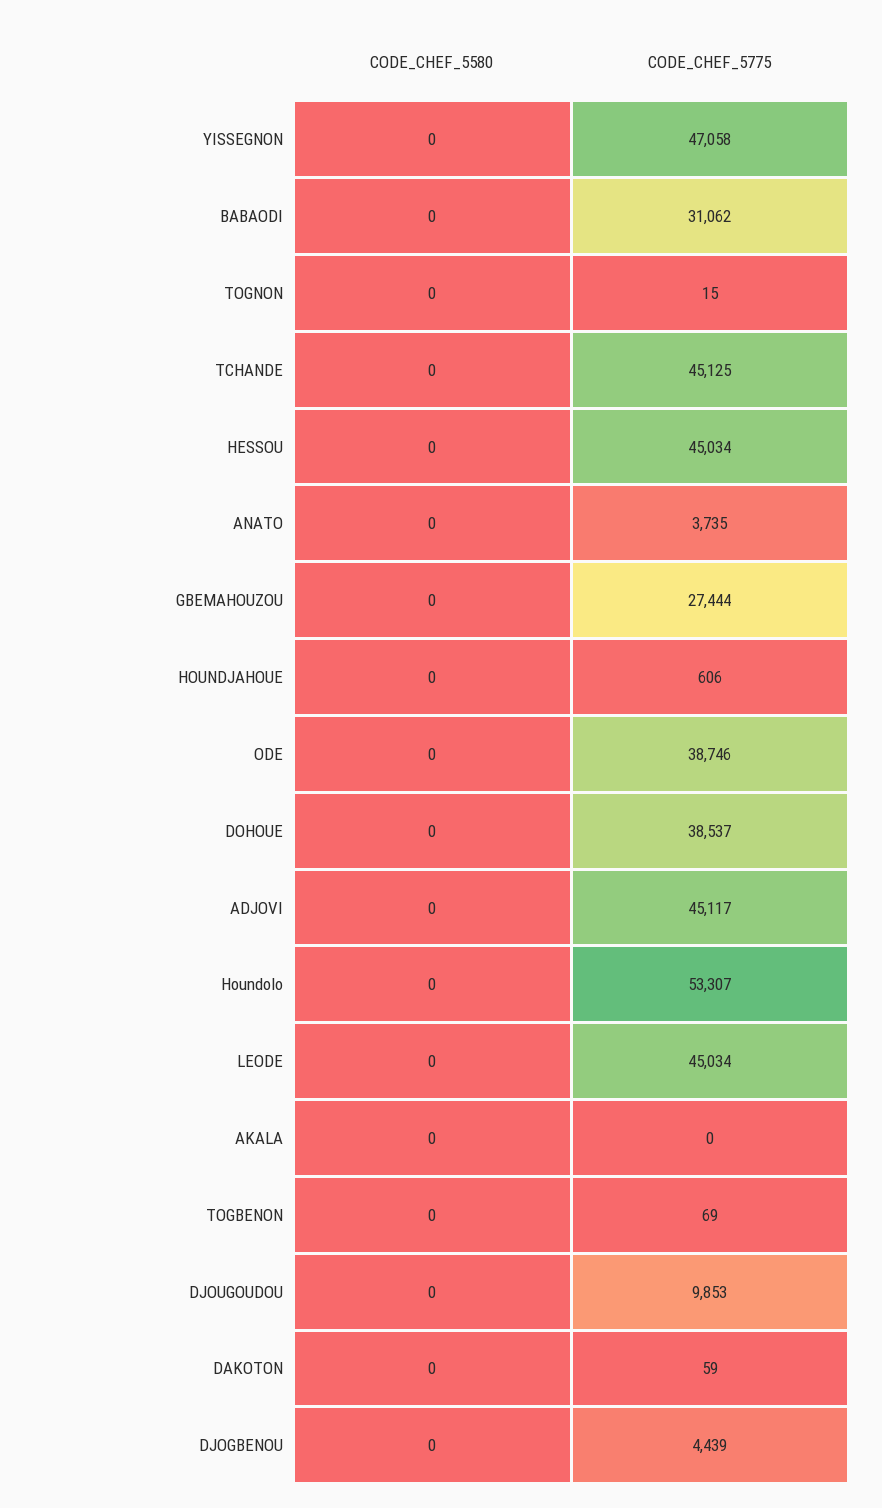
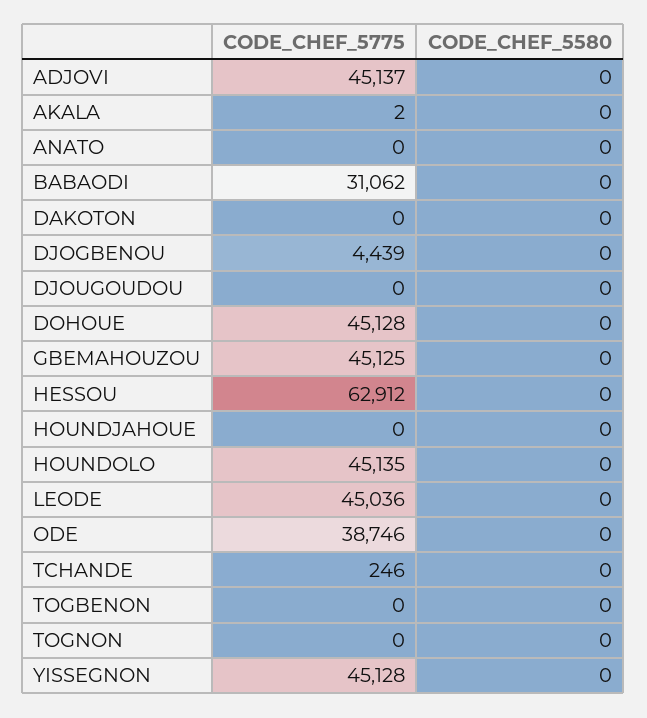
CODE_CHEF_5775, YISSEGNON: 47058 -> 45128
CODE_CHEF_5775, TOGNON: 15 -> 0
CODE_CHEF_5775, TCHANDE: 45125 -> 246
CODE_CHEF_5775, HESSOU: 45034 -> 62912
CODE_CHEF_5775, ANATO: 3735 -> 0
CODE_CHEF_5775, GBEMAHOUZOU: 27444 -> 45125
CODE_CHEF_5775, HOUNDJAHOUE: 606 -> 0
CODE_CHEF_5775, DOHOUE: 38537 -> 45128
CODE_CHEF_5775, ADJOVI: 45117 -> 45137
CODE_CHEF_5775, Houndolo: 53307 -> 45135
CODE_CHEF_5775, LEODE: 45034 -> 45036
CODE_CHEF_5775, AKALA: 0 -> 2
CODE_CHEF_5775, TOGBENON: 69 -> 0
CODE_CHEF_5775, DJOUGOUDOU: 9853 -> 0
CODE_CHEF_5775, DAKOTON: 59 -> 0

